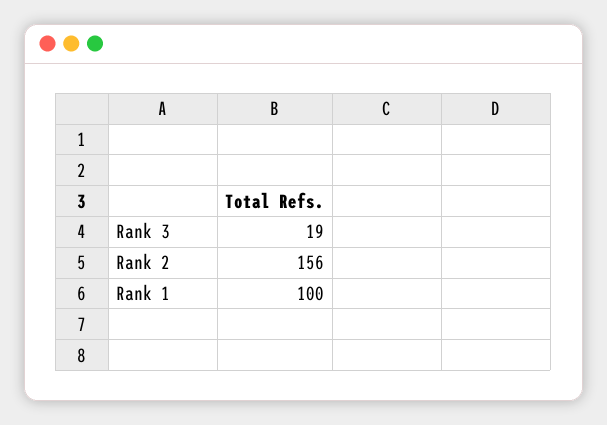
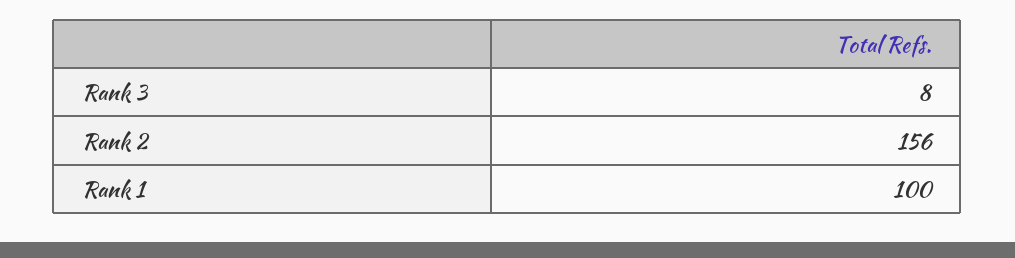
Rank 3: 19 -> 8

